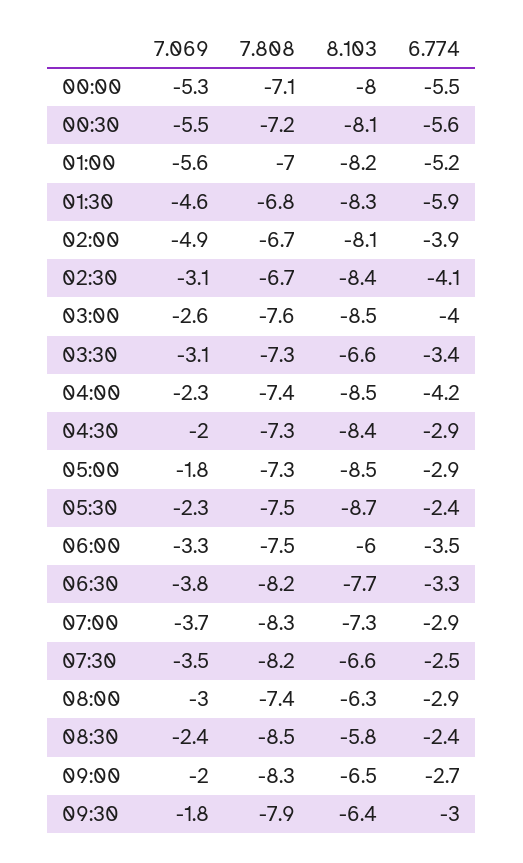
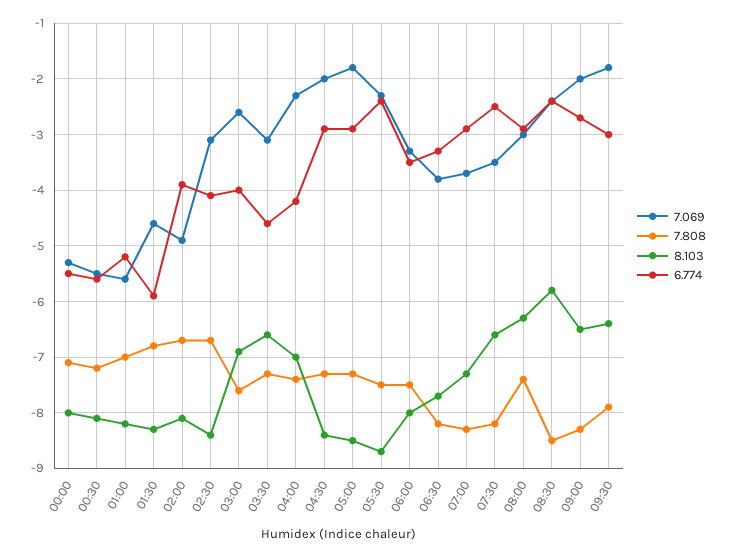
8.103, 03:00: -8.5 -> -7
6.774, 03:30: -3.4 -> -4.5
8.103, 04:00: -8.5 -> -7
8.103, 06:00: -6 -> -8

